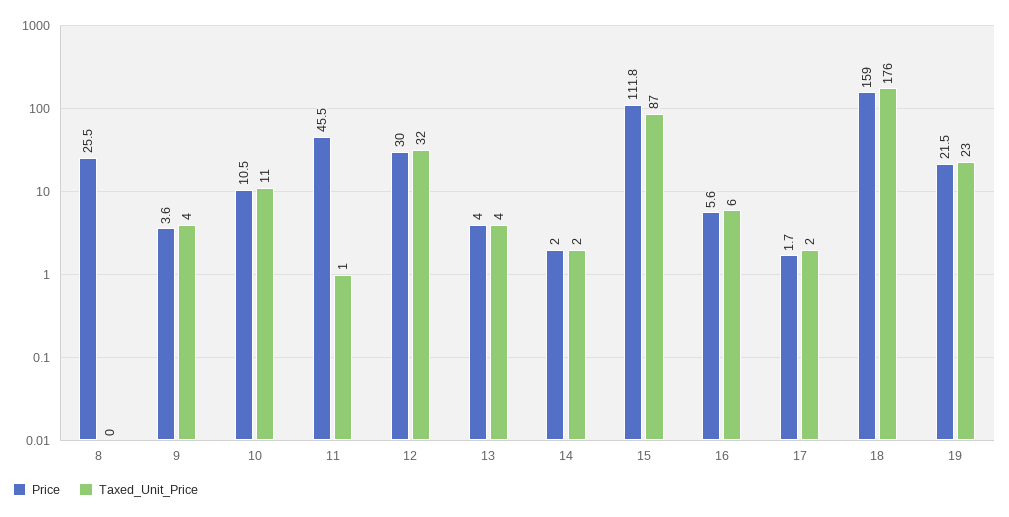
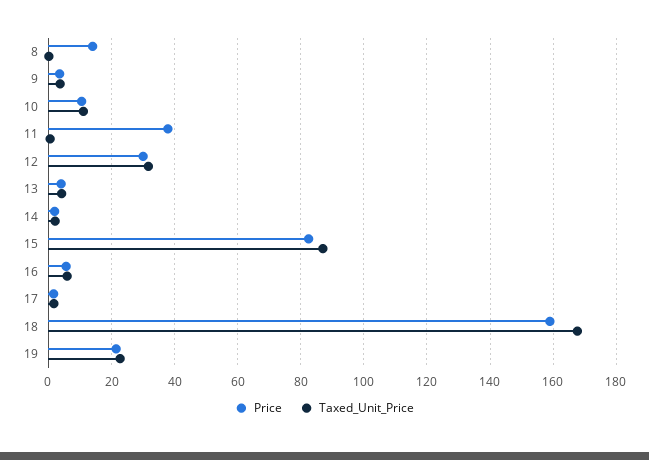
Price, 8: 25.5 -> 14
Price, 11: 45.5 -> 38
Price, 15: 111.8 -> 82
Taxed_Unit_Price, 18: 176 -> 168

